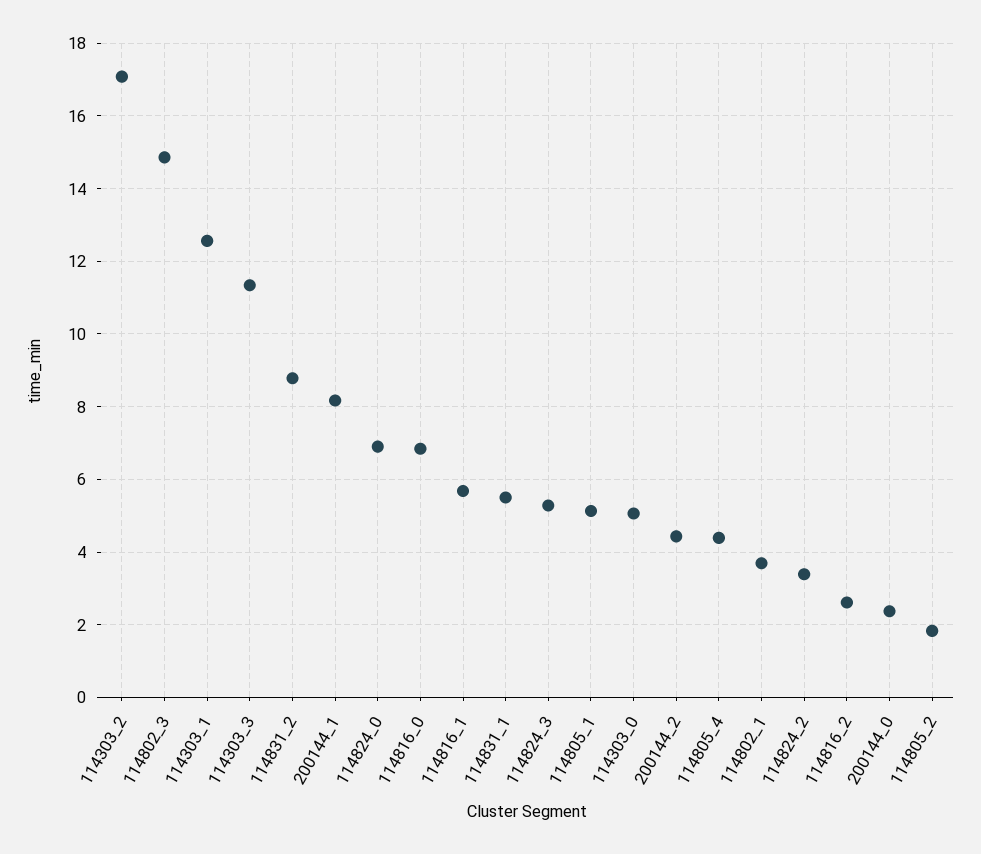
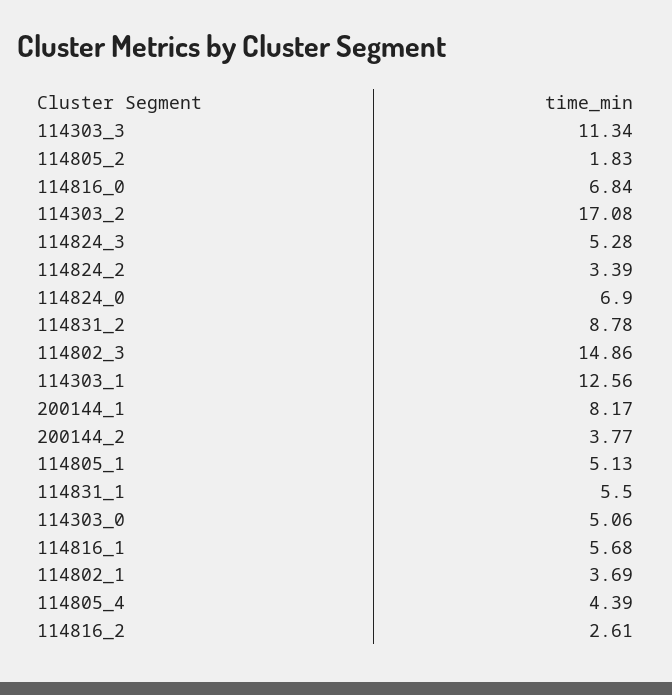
200144_2: 4.4 -> 3.77
200144_0: 2.4 -> none

